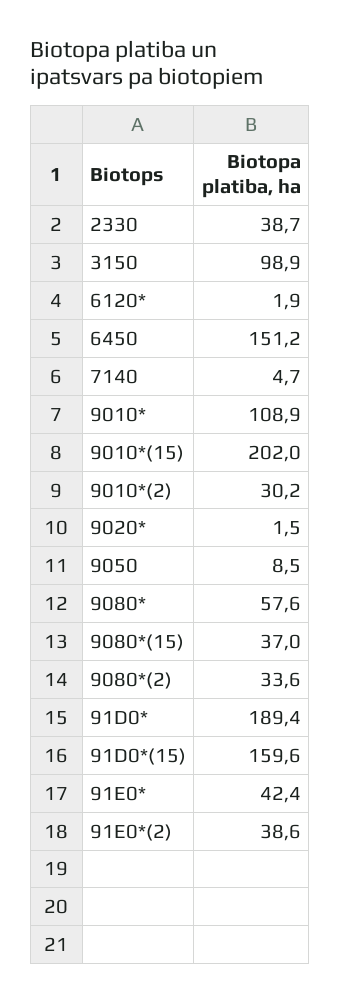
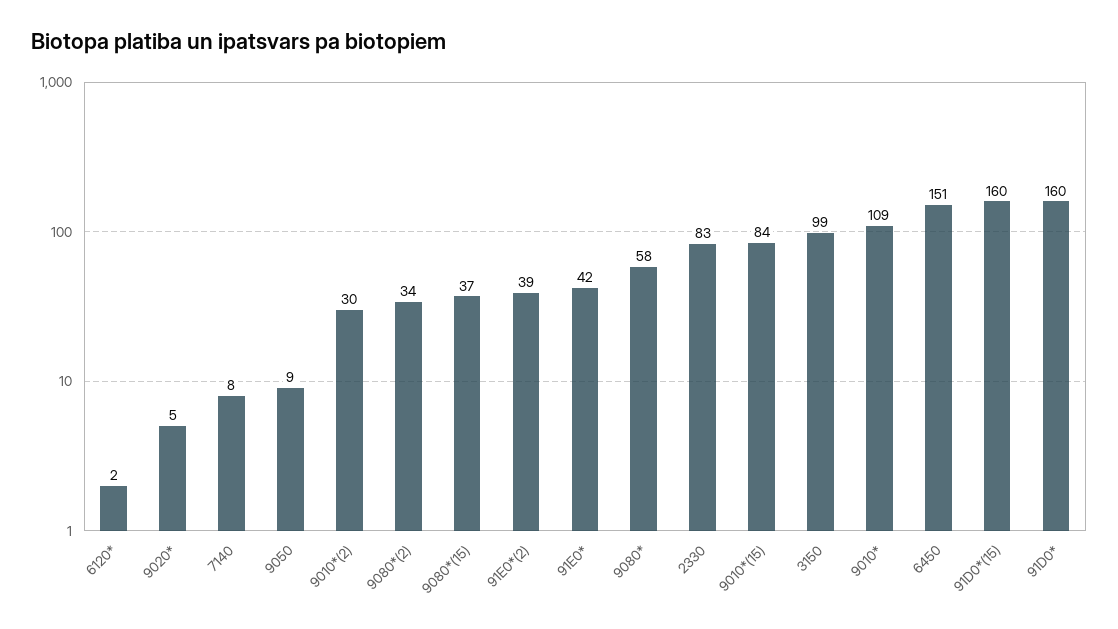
2330: 38.7 -> 83
7140: 4.7 -> 8
9010*(15): 202 -> 84
9020*: 1.5 -> 5
91D0*: 189.4 -> 160

